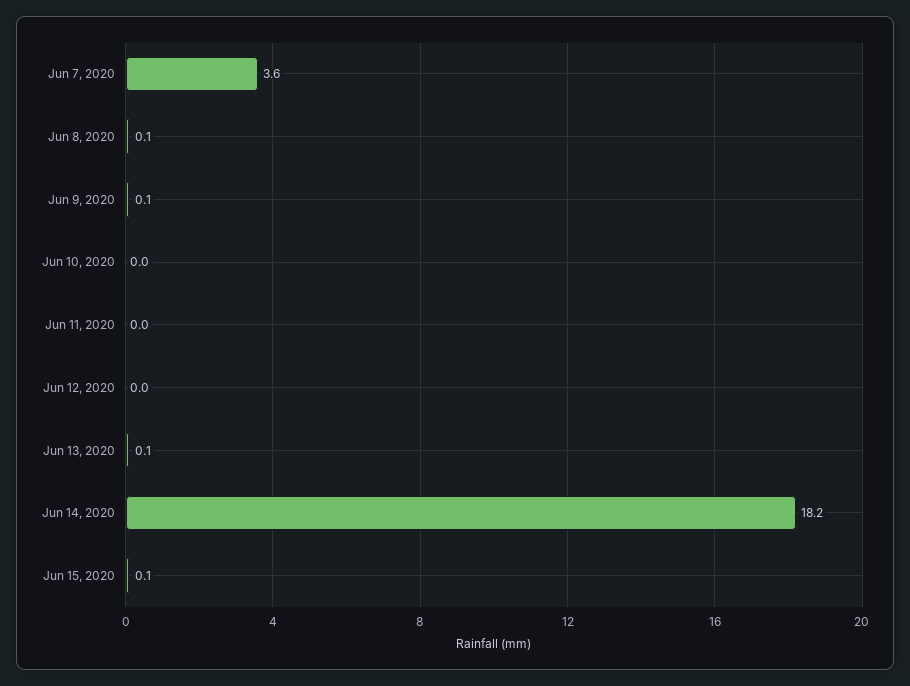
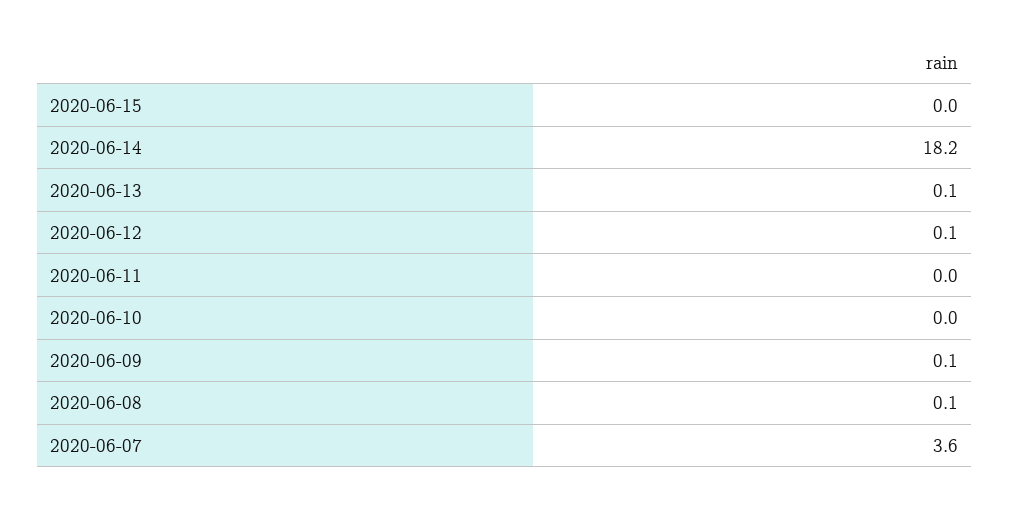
Jun 12, 2020: 0 -> 0.1
Jun 15, 2020: 0.1 -> 0

